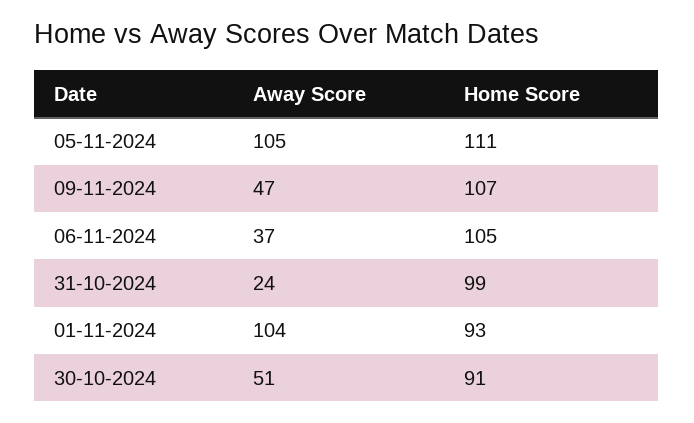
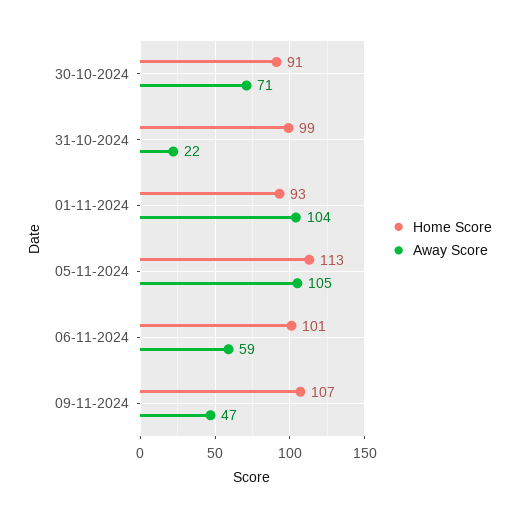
Home Score, 05-11-2024: 111 -> 113
Away Score, 06-11-2024: 37 -> 59
Home Score, 06-11-2024: 105 -> 101
Away Score, 31-10-2024: 24 -> 22
Away Score, 30-10-2024: 51 -> 71

